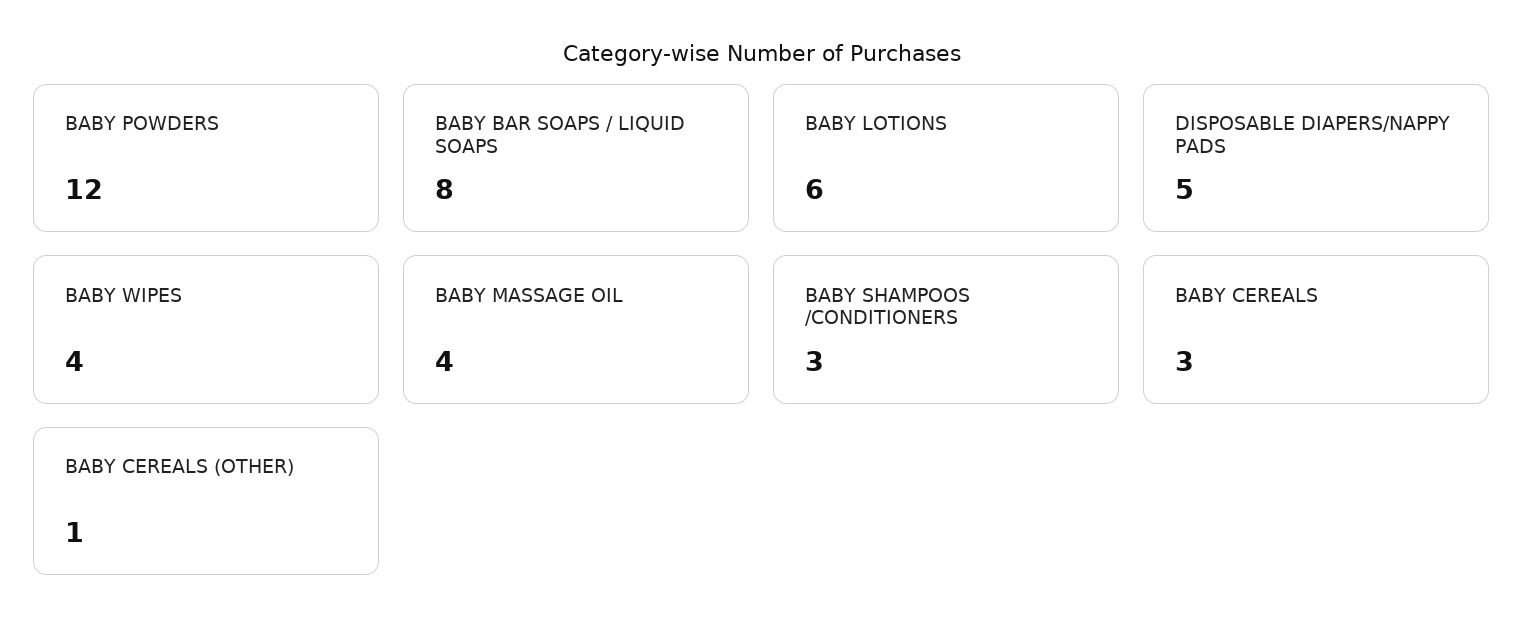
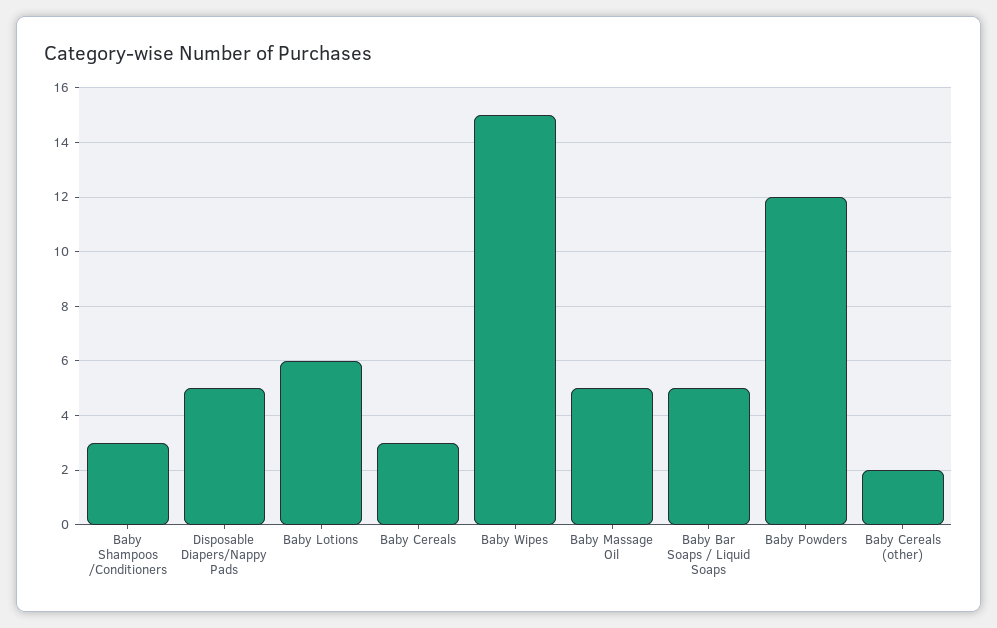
BABY BAR SOAPS / LIQUID SOAPS: 8 -> 5
BABY WIPES: 4 -> 15
BABY MASSAGE OIL: 4 -> 5
BABY CEREALS (OTHER): 1 -> 2

